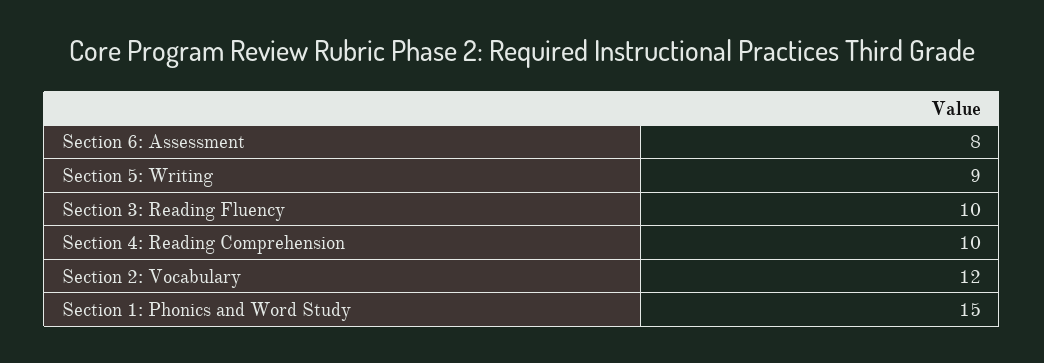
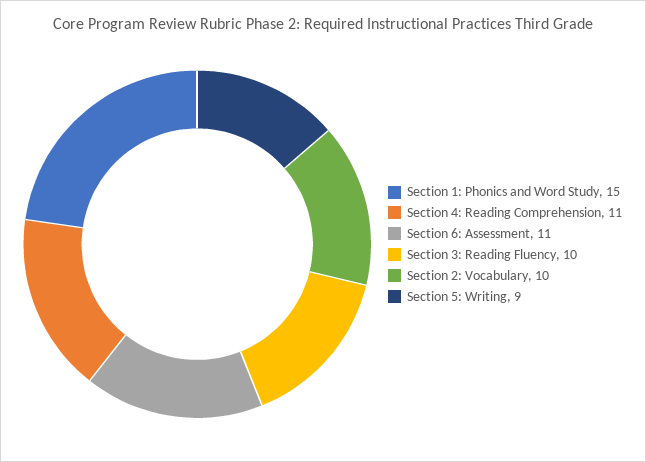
Section 6: Assessment: 8 -> 11
Section 4: Reading Comprehension: 10 -> 11
Section 2: Vocabulary: 12 -> 10

